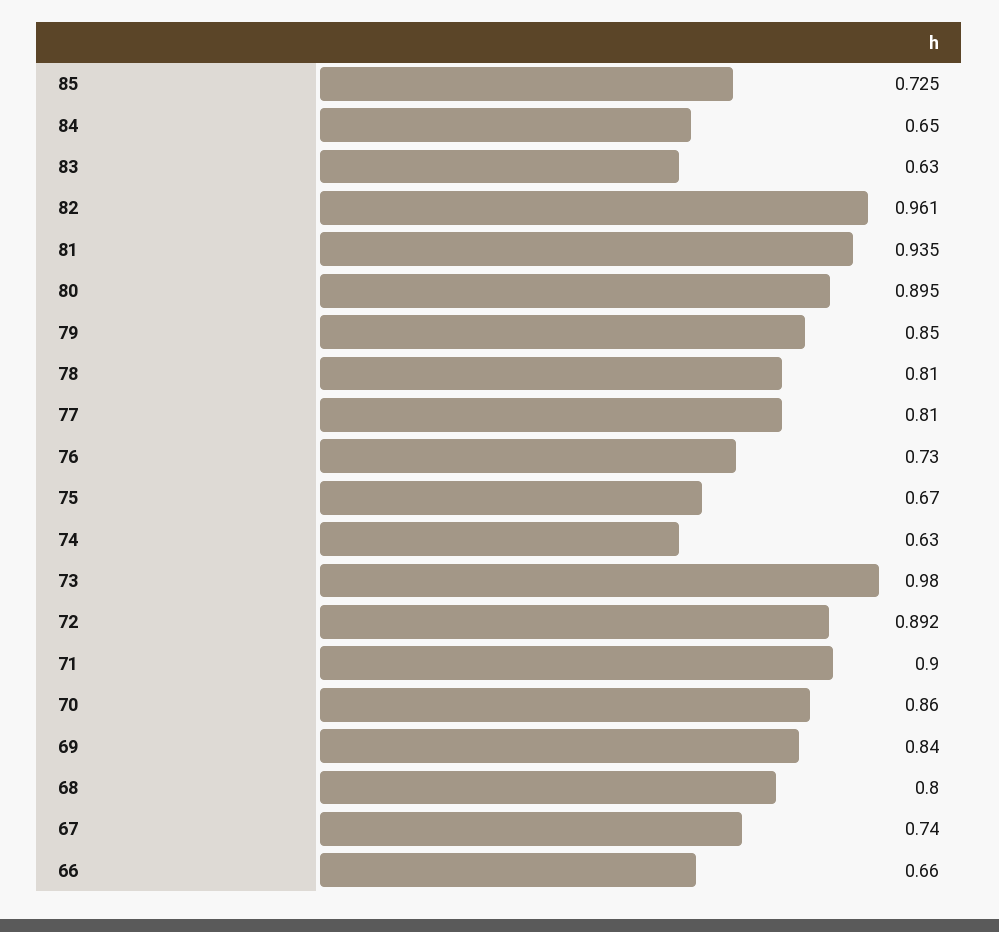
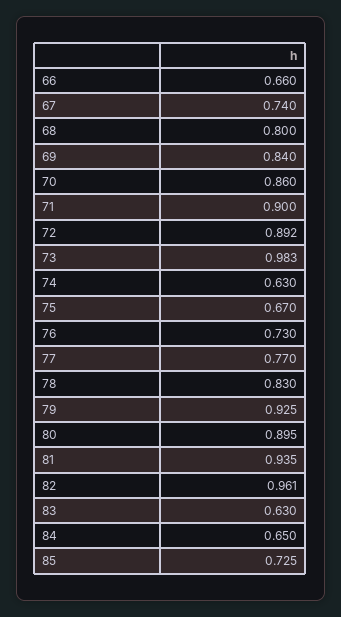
79: 0.85 -> 0.925
78: 0.81 -> 0.83
77: 0.81 -> 0.77
73: 0.98 -> 0.983

